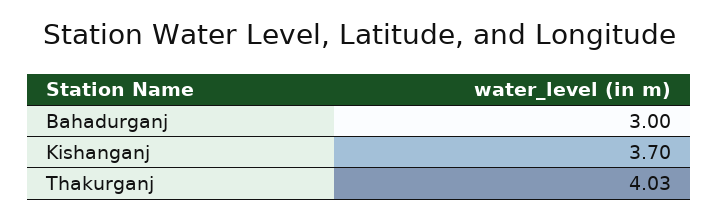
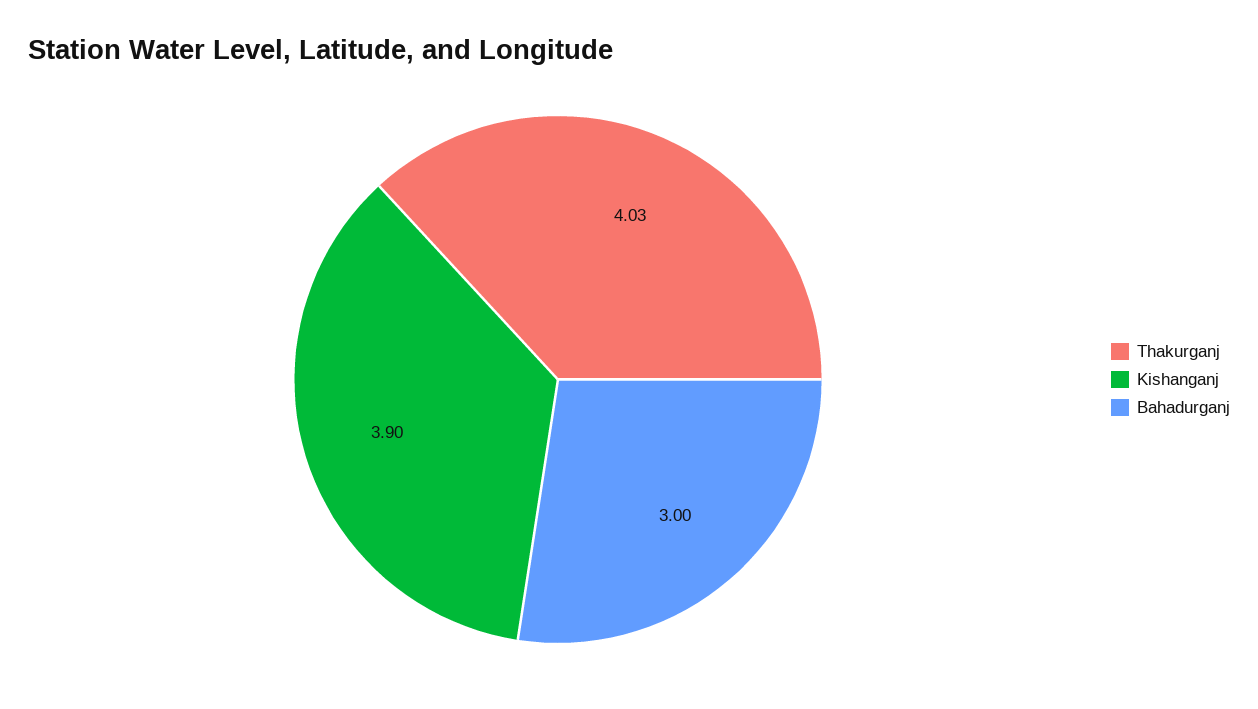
Kishanganj: 3.7 -> 3.9

